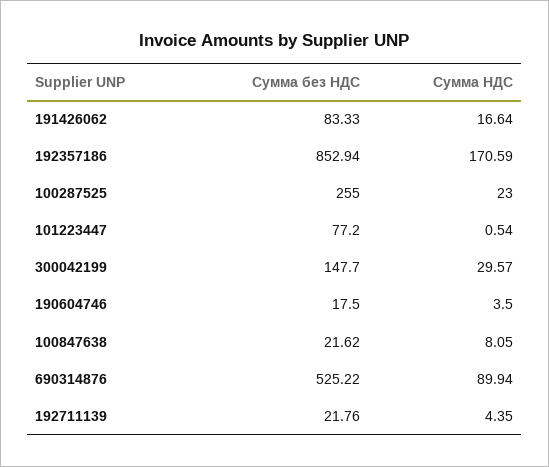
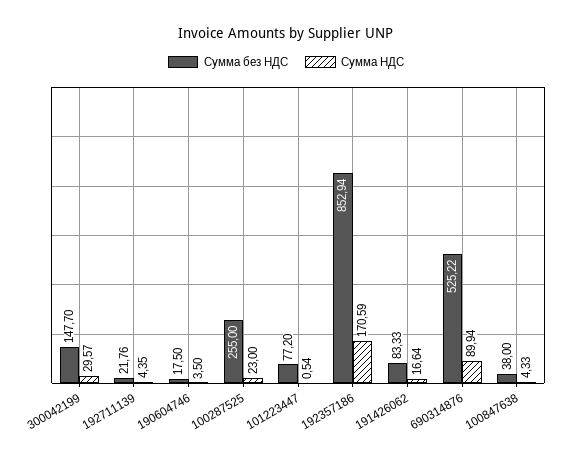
Сумма без НДС, 100847638: 21.62 -> 38
Сумма НДС, 100847638: 8.05 -> 4.33

